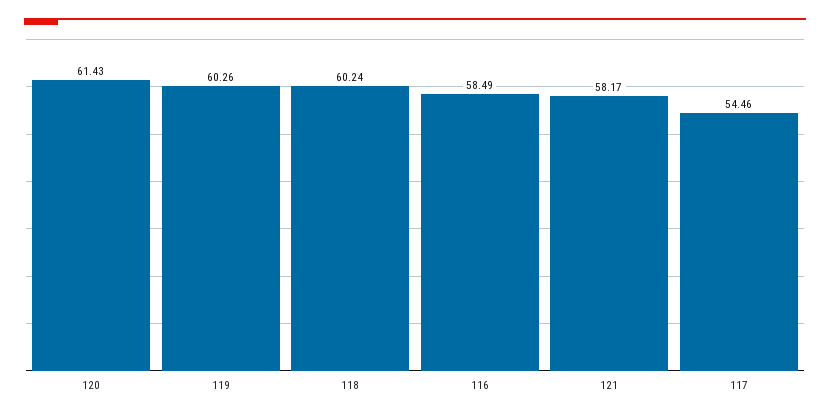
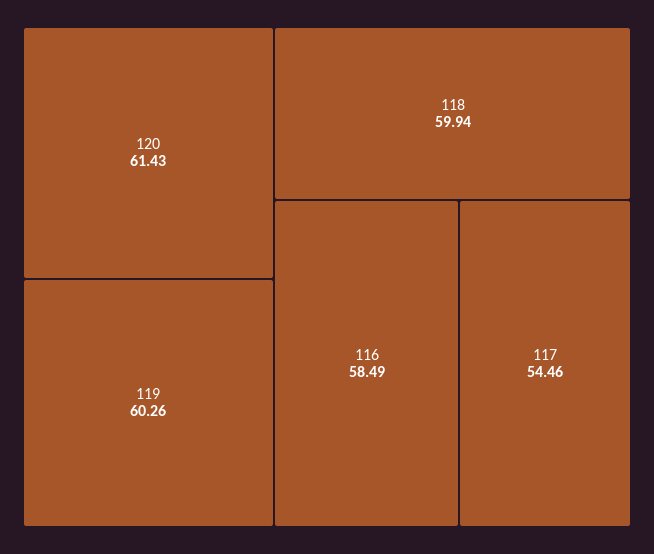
118: 60.24 -> 59.94
121: 58.17 -> none

